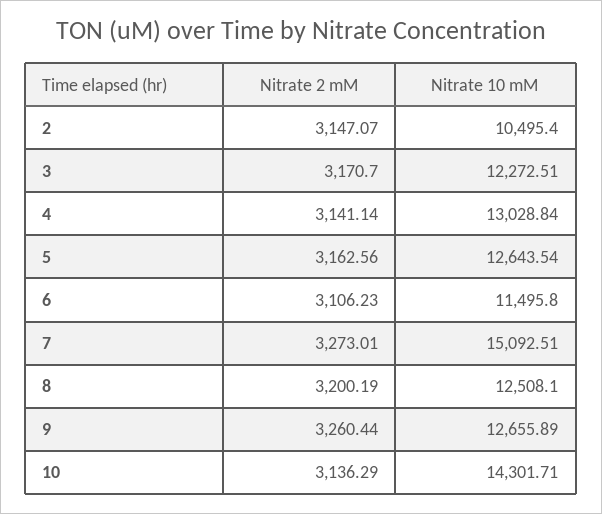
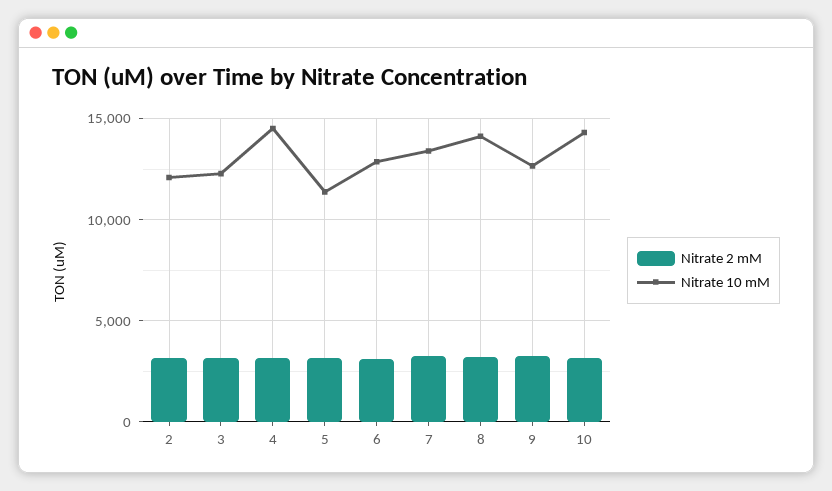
Nitrate 10 mM, 2: 10495.4 -> 12000
Nitrate 10 mM, 4: 13028.84 -> 14500
Nitrate 10 mM, 5: 12643.54 -> 11500
Nitrate 10 mM, 6: 11495.8 -> 13000
Nitrate 10 mM, 7: 15092.51 -> 13500
Nitrate 10 mM, 8: 12508.1 -> 14000

